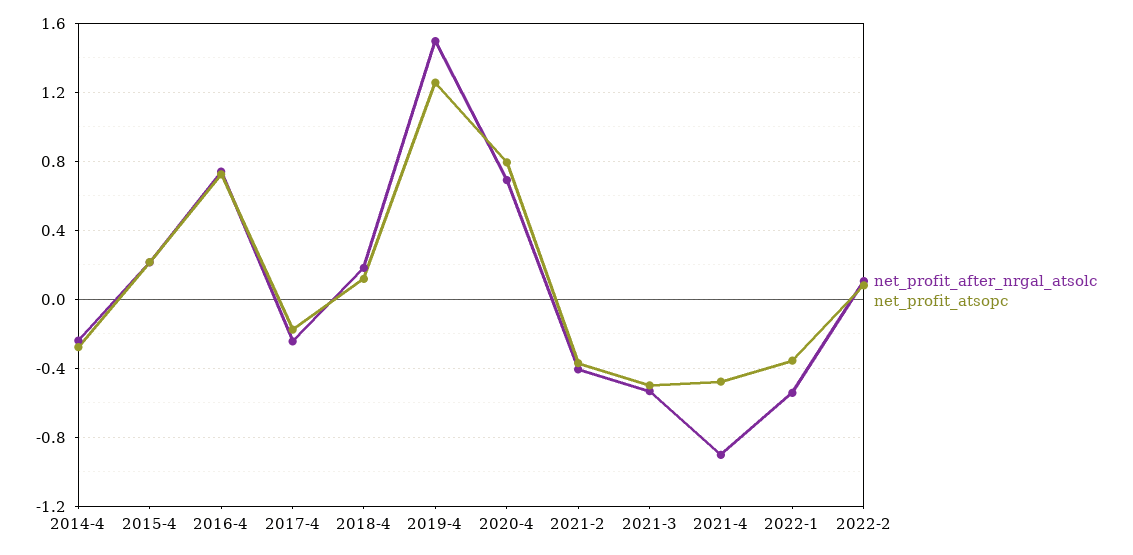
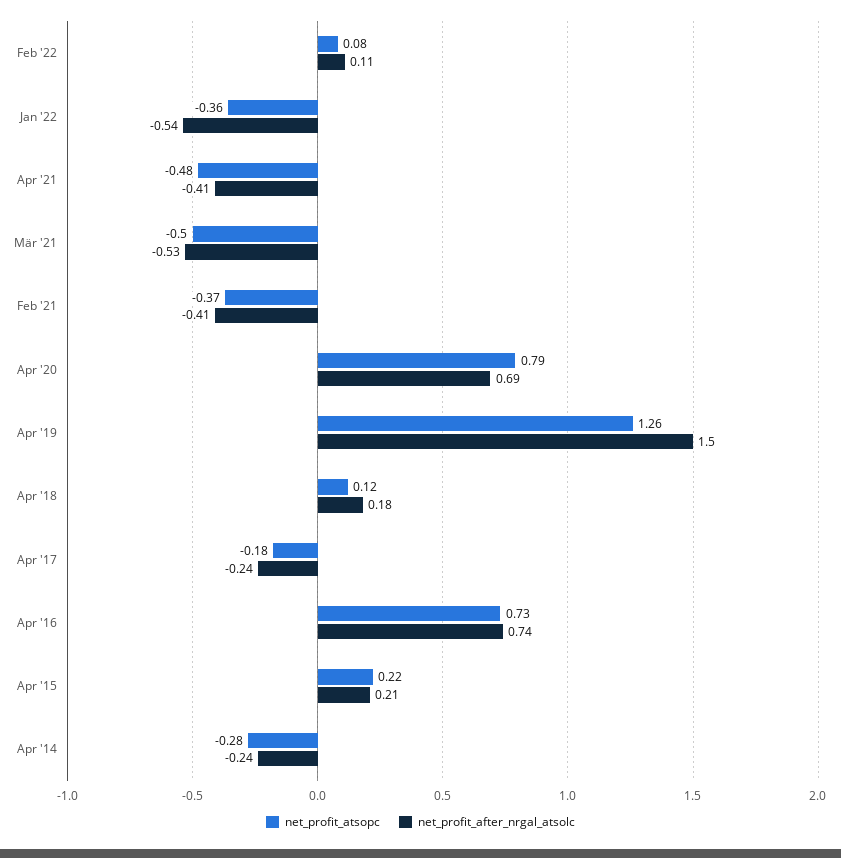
net_profit_after_nrgal_atsolc, 2021-4: -0.9 -> -0.41

